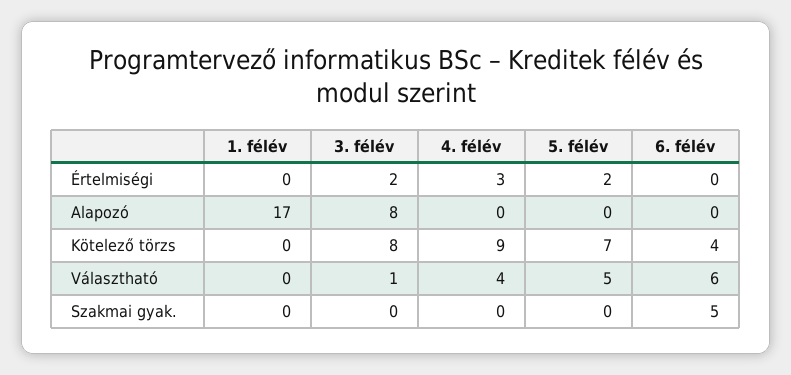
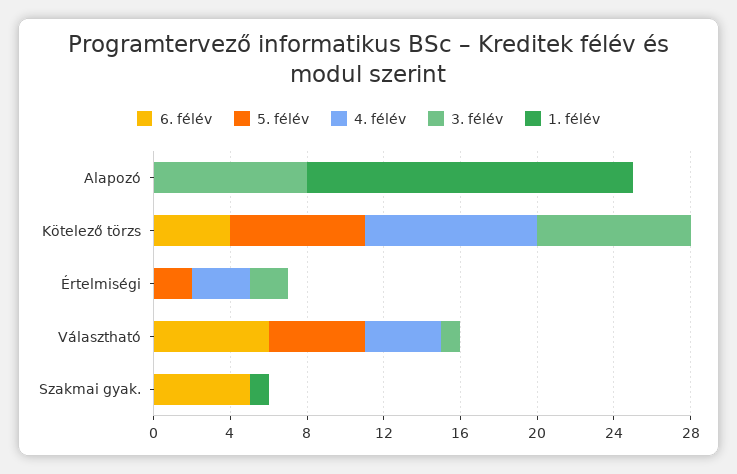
1. félév, Szakmai gyak.: 0 -> 1

